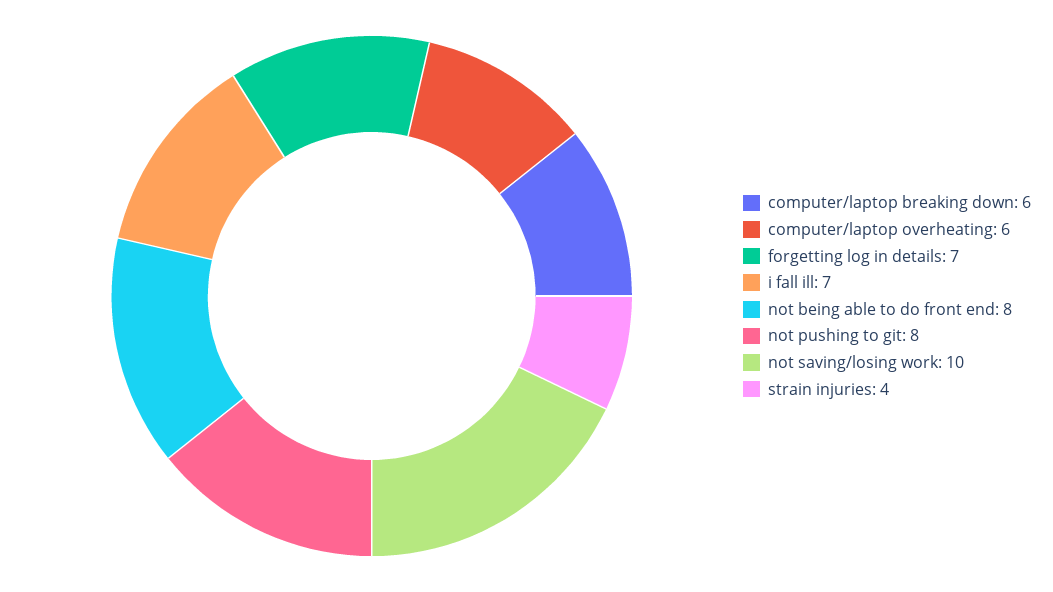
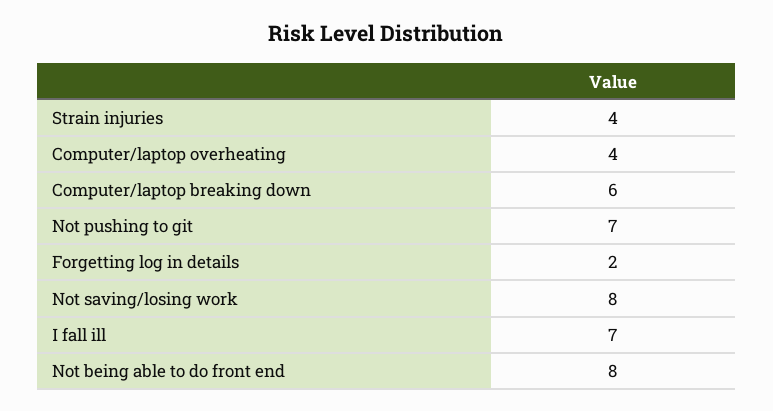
computer/laptop overheating: 6 -> 4
forgetting log in details: 7 -> 2
not pushing to git: 8 -> 7
not saving/losing work: 10 -> 8

